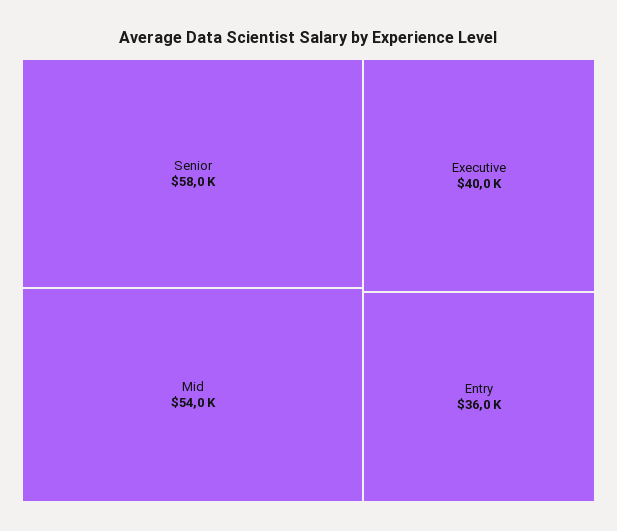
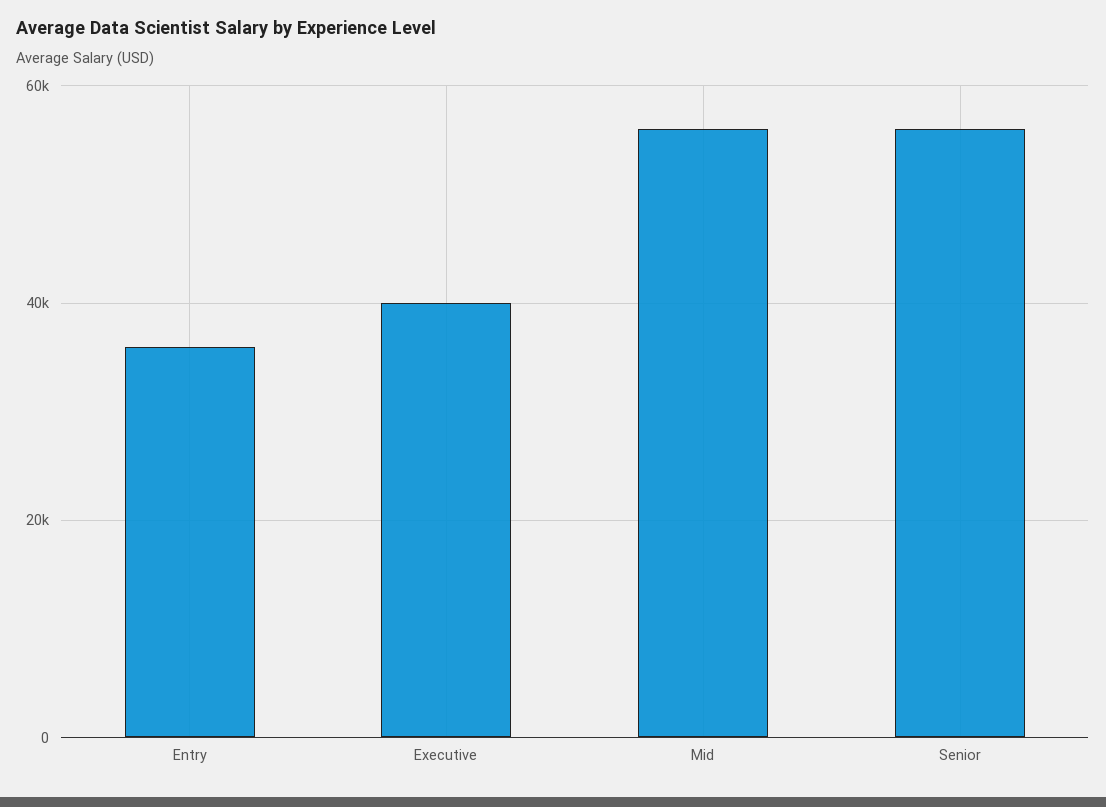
Senior: 58000 -> 56000
Mid: 54000 -> 56000

